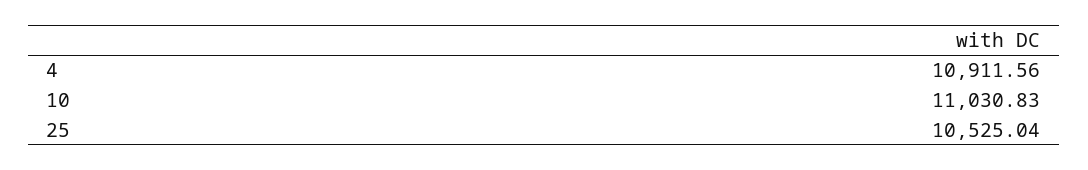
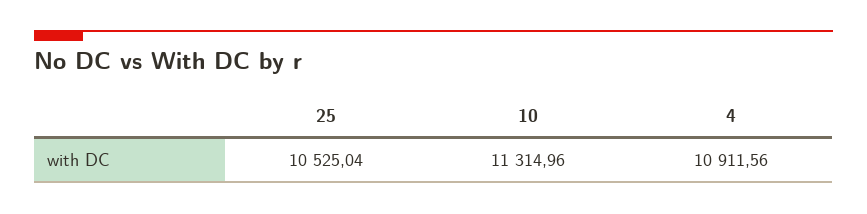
10: 11030.83 -> 11314.96

